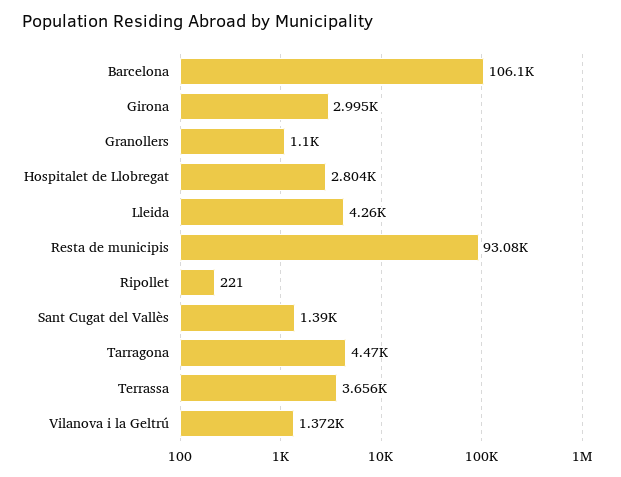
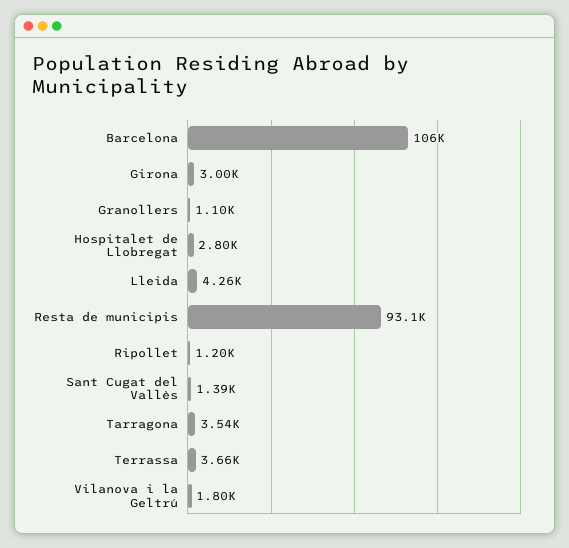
Ripollet: 221 -> 1200
Tarragona: 4470 -> 3540
Vilanova i la Geltrú: 1372 -> 1800

